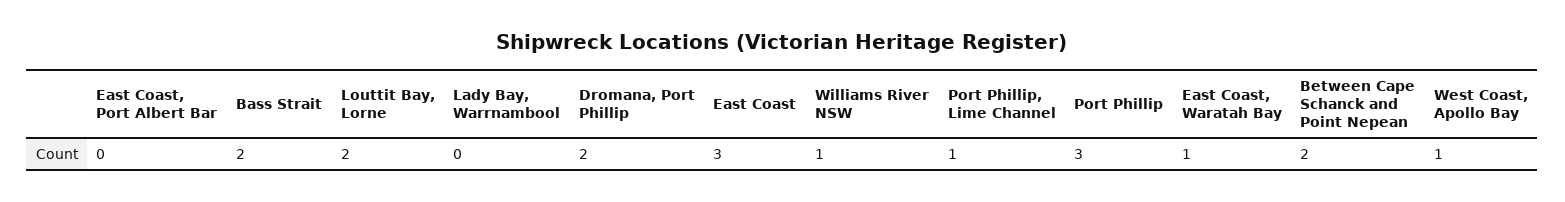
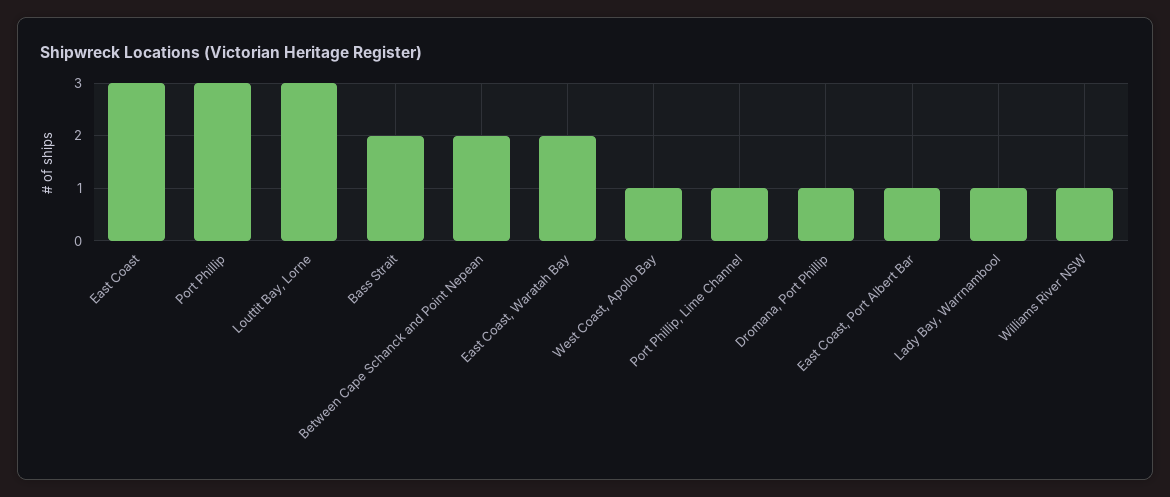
East Coast, Port Albert Bar: 0 -> 1
Louttit Bay, Lorne: 2 -> 3
Lady Bay, Warrnambool: 0 -> 1
Dromana, Port Phillip: 2 -> 1
East Coast, Waratah Bay: 1 -> 2

